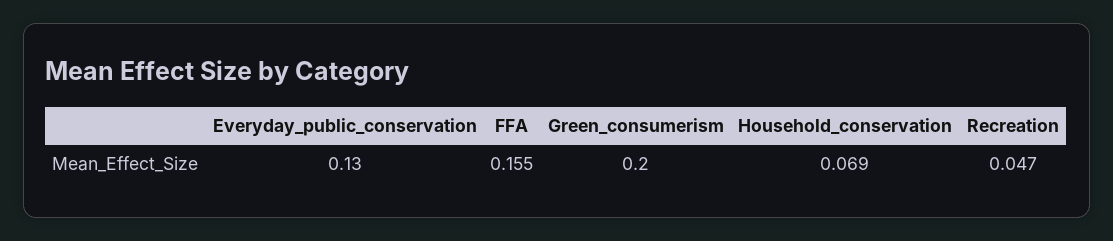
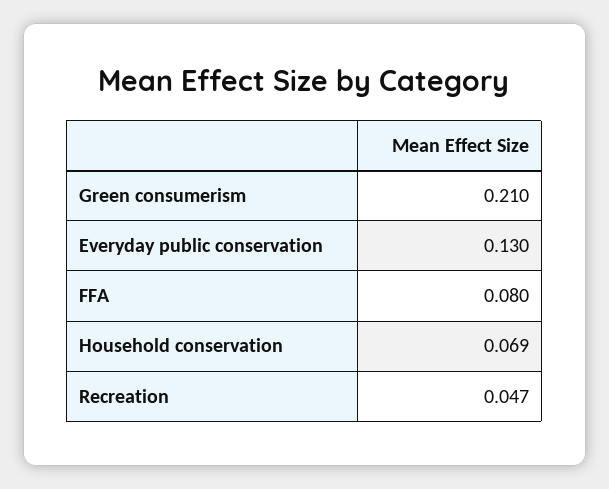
FFA: 0.155 -> 0.08
Green_consumerism: 0.2 -> 0.21

